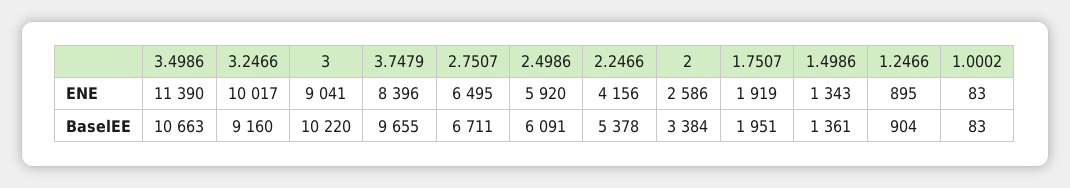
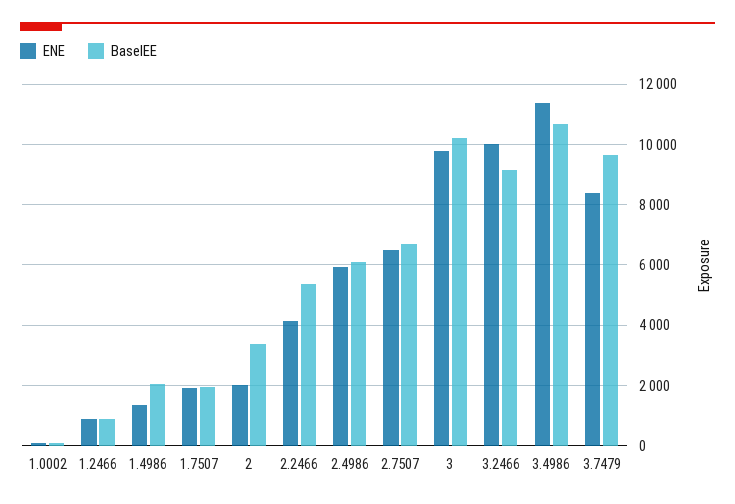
ENE, 3: 9041 -> 9800
ENE, 2: 2586 -> 2000
BaselEE, 1.4986: 1361 -> 2000

